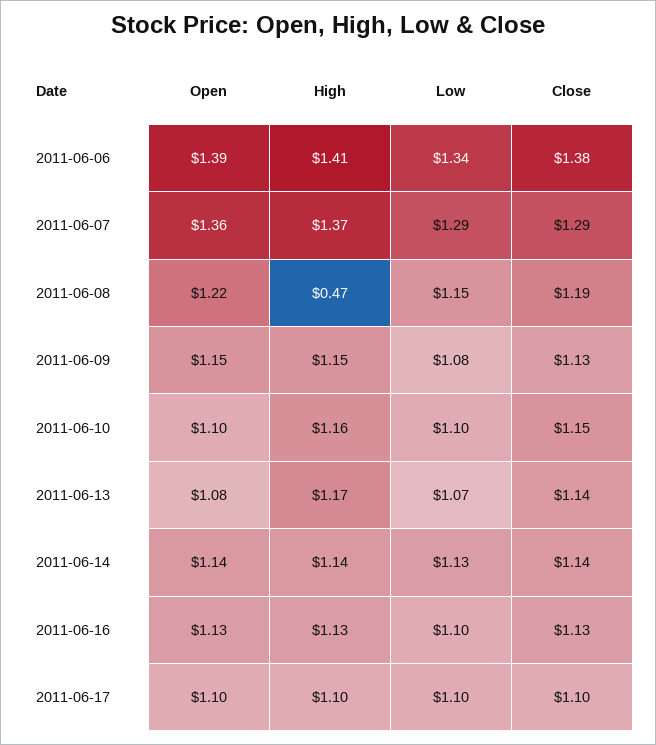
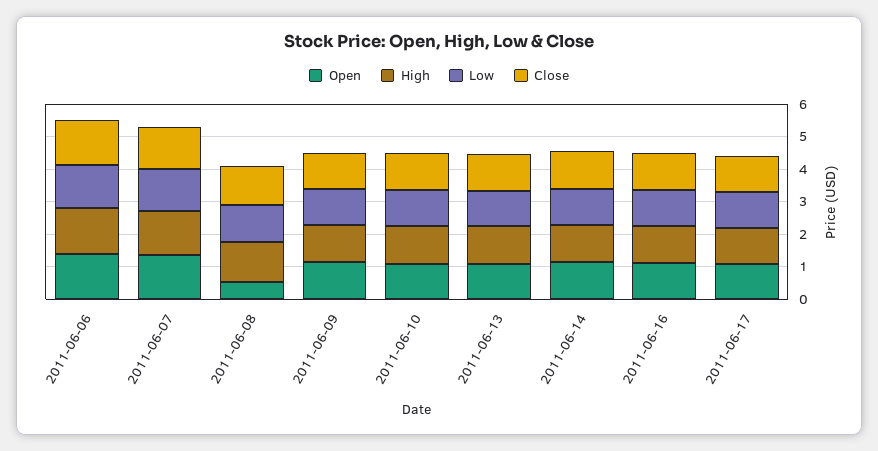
Open, 2011-06-08: 1.22 -> 0.5
High, 2011-06-08: 0.47 -> 1.25

